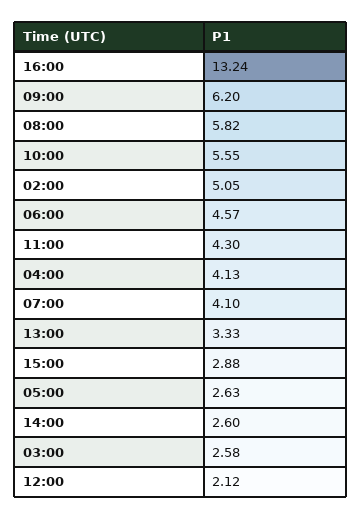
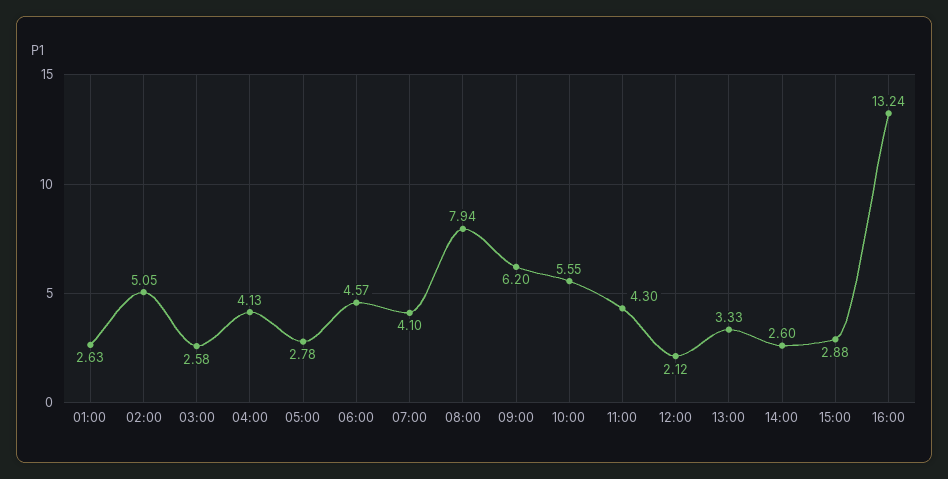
08:00: 5.82 -> 7.94
05:00: 2.63 -> 2.78
01:00: none -> 2.63

